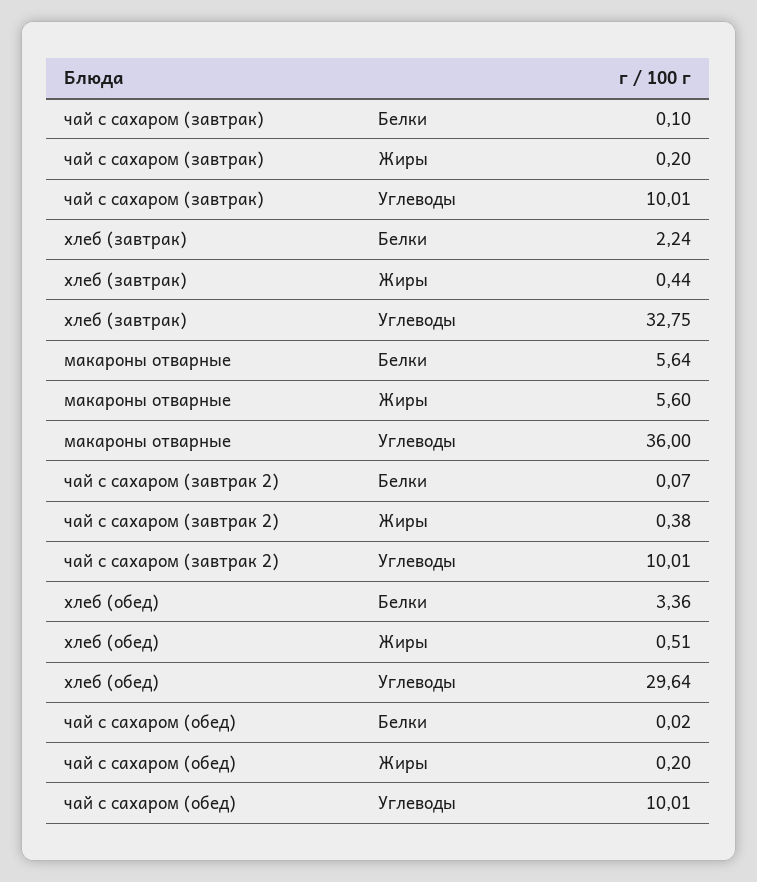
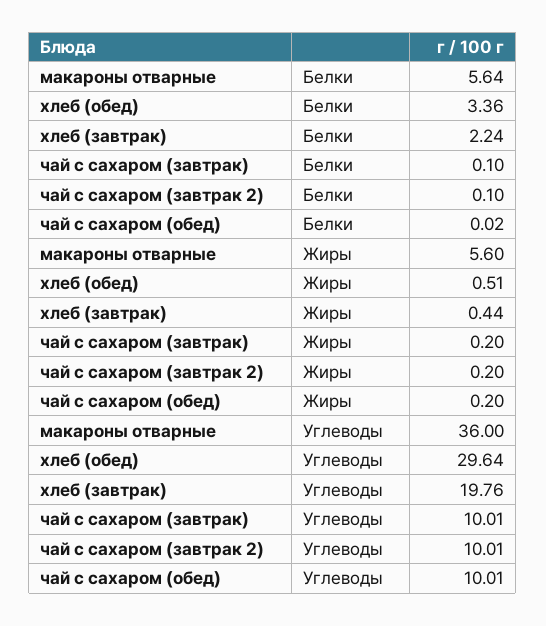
хлеб (завтрак), Углеводы: 32.75 -> 19.76
чай с сахаром (завтрак 2), Белки: 0.07 -> 0.1
чай с сахаром (завтрак 2), Жиры: 0.38 -> 0.2

